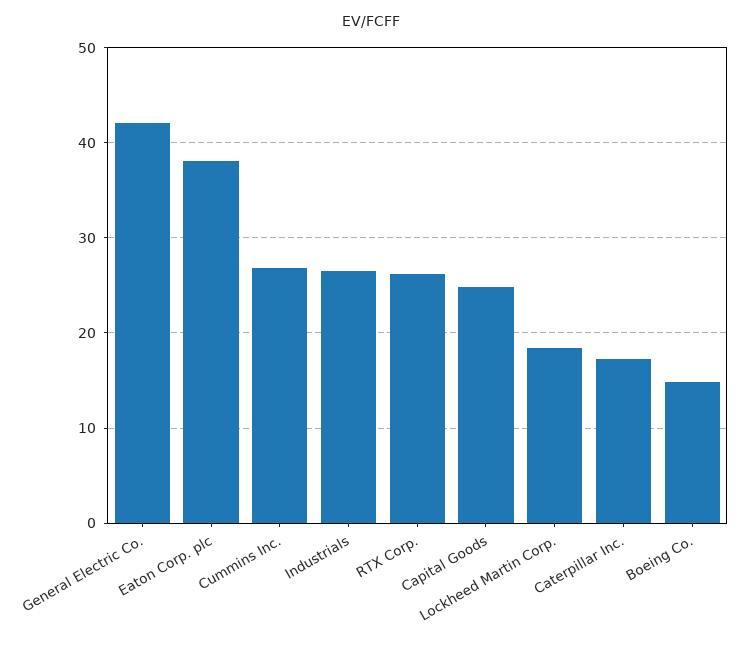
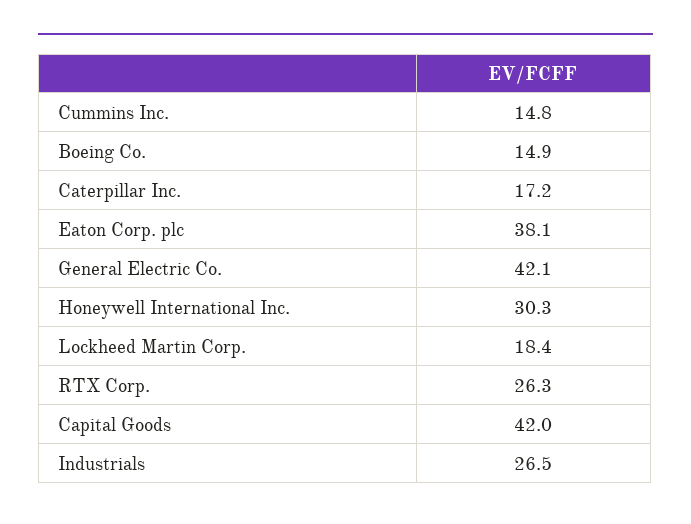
Cummins Inc.: 27 -> 14.8
Capital Goods: 25 -> 42
Honeywell International Inc.: none -> 30.3

